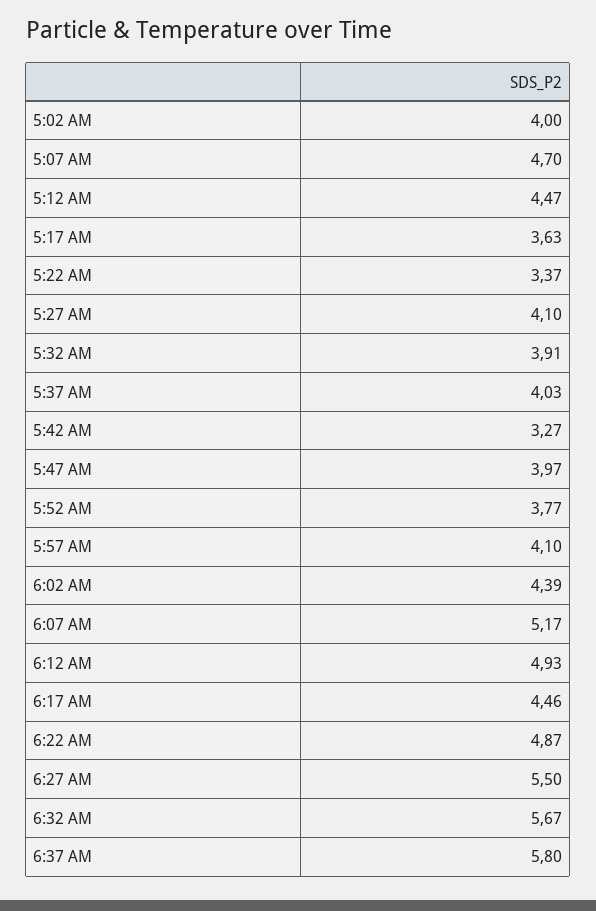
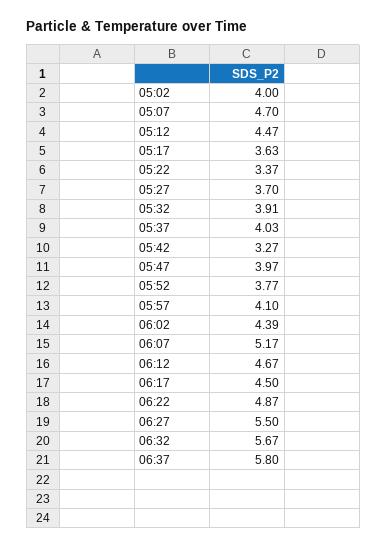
5:27 AM: 4.1 -> 3.7
6:12 AM: 4.93 -> 4.67
6:17 AM: 4.46 -> 4.5

